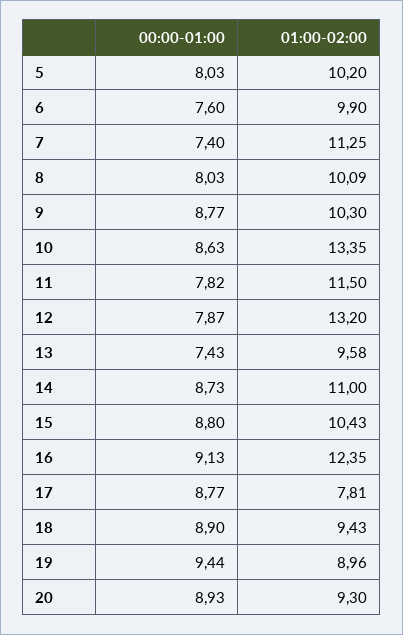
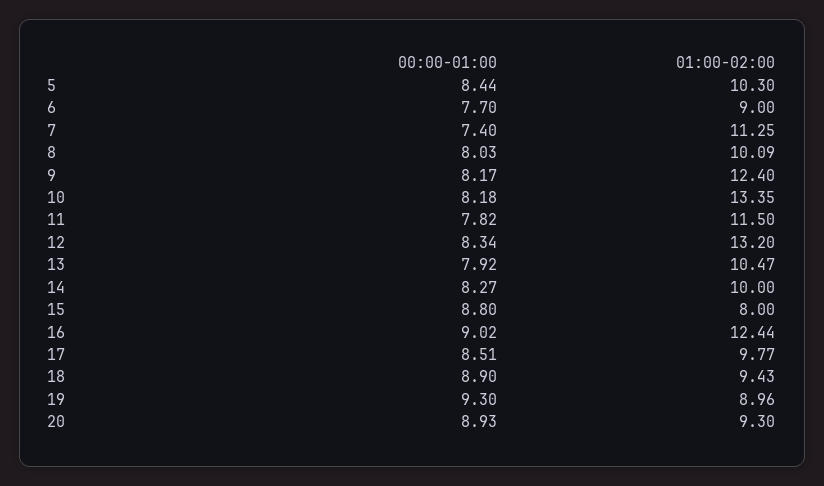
00:00-01:00, 5: 8.03 -> 8.44
01:00-02:00, 5: 10.2 -> 10.3
00:00-01:00, 6: 7.6 -> 7.7
01:00-02:00, 6: 9.9 -> 9
00:00-01:00, 9: 8.77 -> 8.17
01:00-02:00, 9: 10.3 -> 12.4
00:00-01:00, 10: 8.63 -> 8.18
00:00-01:00, 12: 7.87 -> 8.34
00:00-01:00, 13: 7.43 -> 7.92
01:00-02:00, 13: 9.58 -> 10.47
00:00-01:00, 14: 8.73 -> 8.27
01:00-02:00, 14: 11 -> 10
01:00-02:00, 15: 10.43 -> 8
00:00-01:00, 16: 9.13 -> 9.02
01:00-02:00, 16: 12.35 -> 12.44
00:00-01:00, 17: 8.77 -> 8.51
01:00-02:00, 17: 7.81 -> 9.77
00:00-01:00, 19: 9.44 -> 9.3

